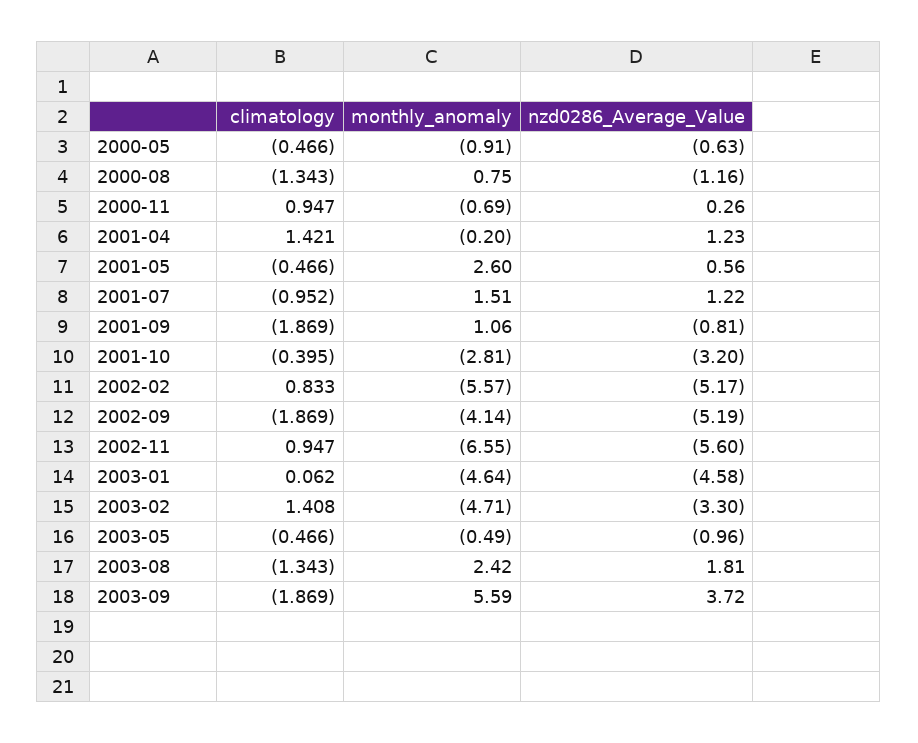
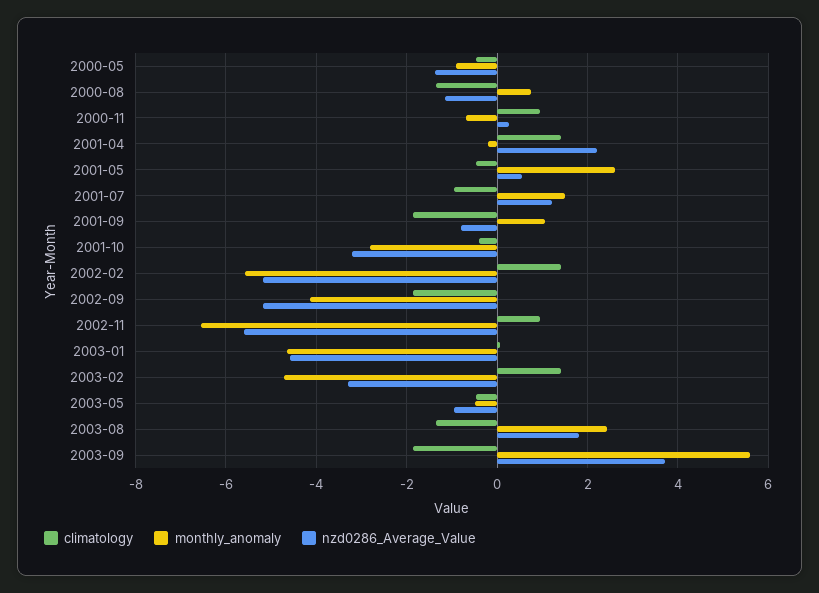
nzd0286_Average_Value, 2000-05: -0.63 -> -1.4
nzd0286_Average_Value, 2001-04: 1.23 -> 2.2
climatology, 2002-02: 0.833 -> 1.4

